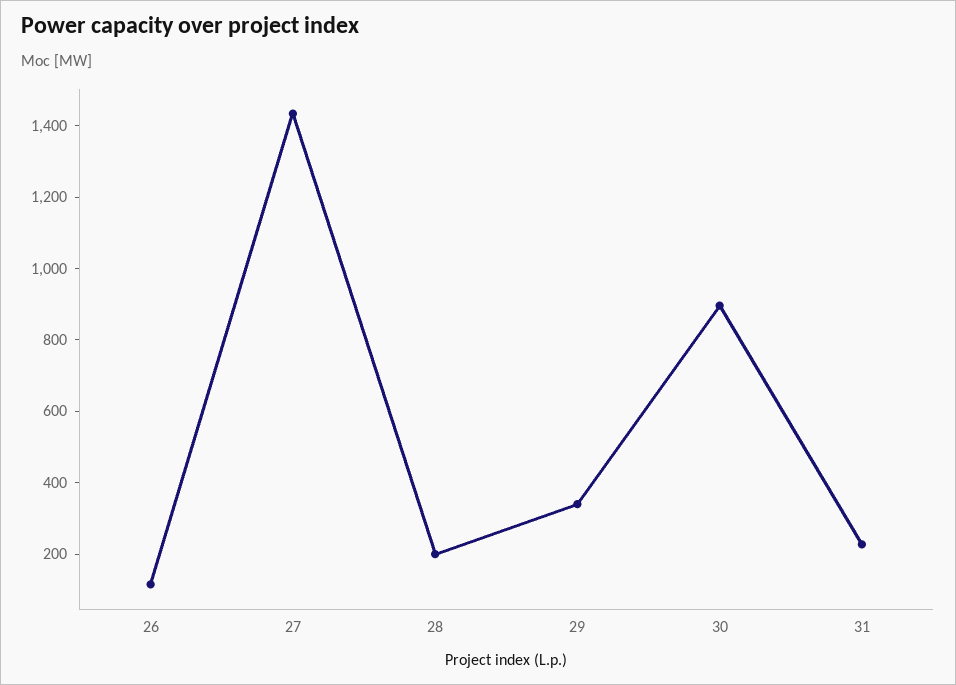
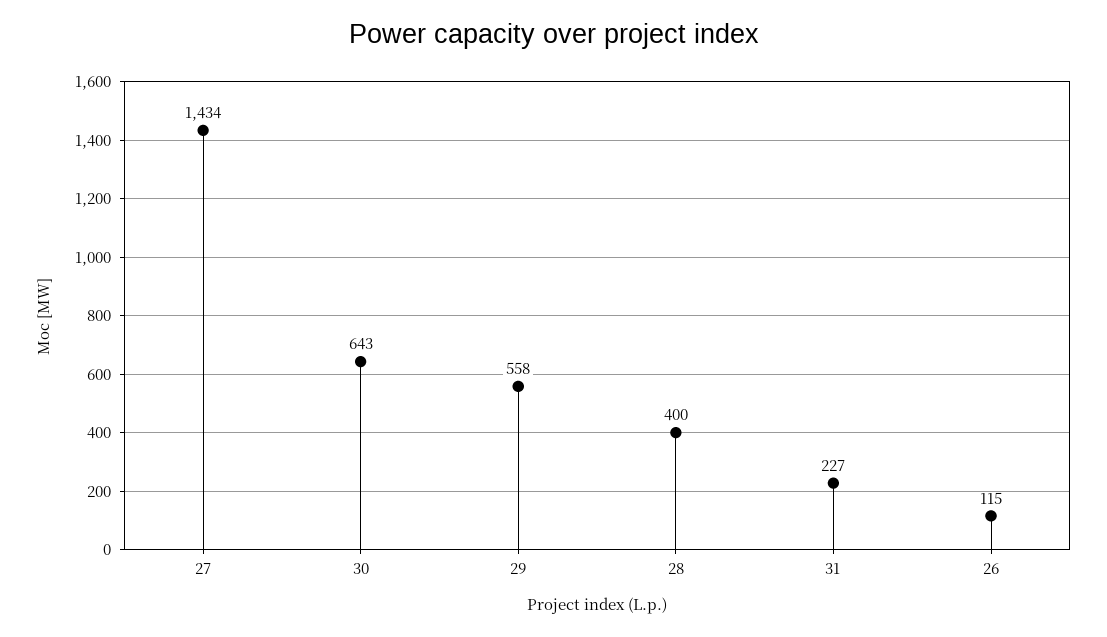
28: 200 -> 400
29: 350 -> 558
30: 900 -> 643

